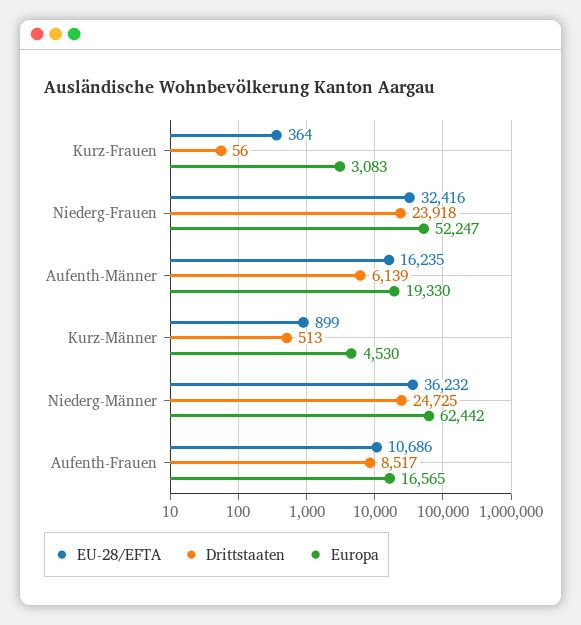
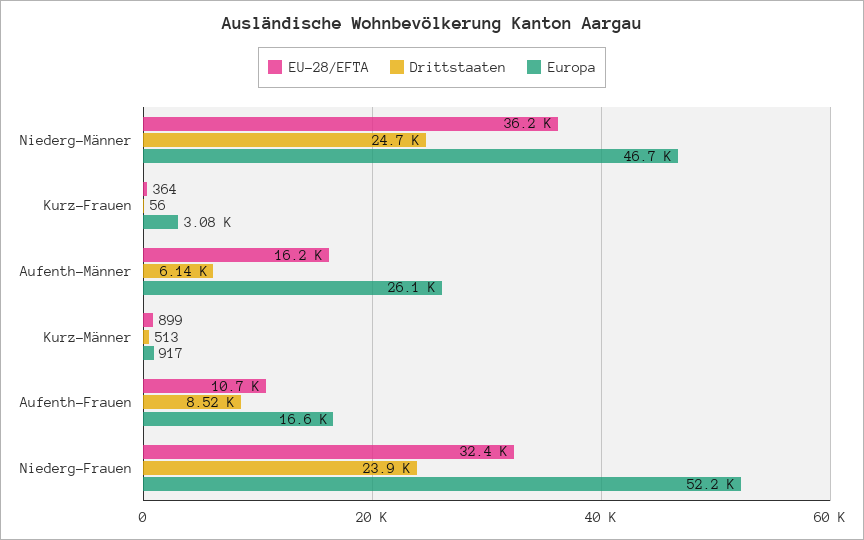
Europa, Aufenth-Männer: 19330 -> 26100
Europa, Kurz-Männer: 4530 -> 917
Europa, Niederg-Männer: 62442 -> 46700

